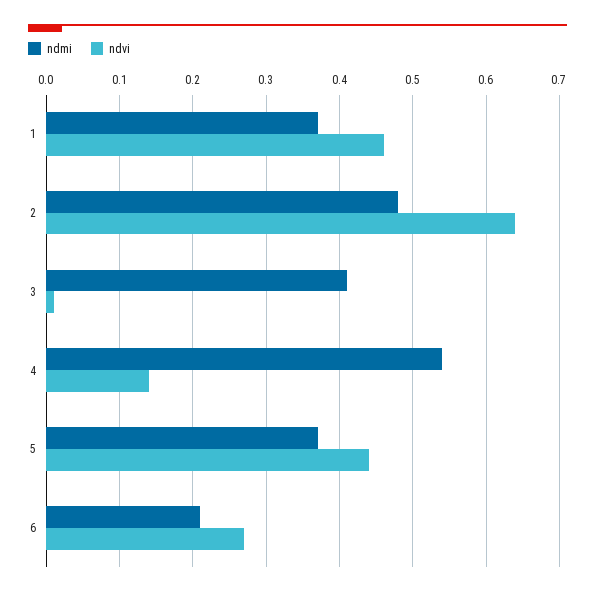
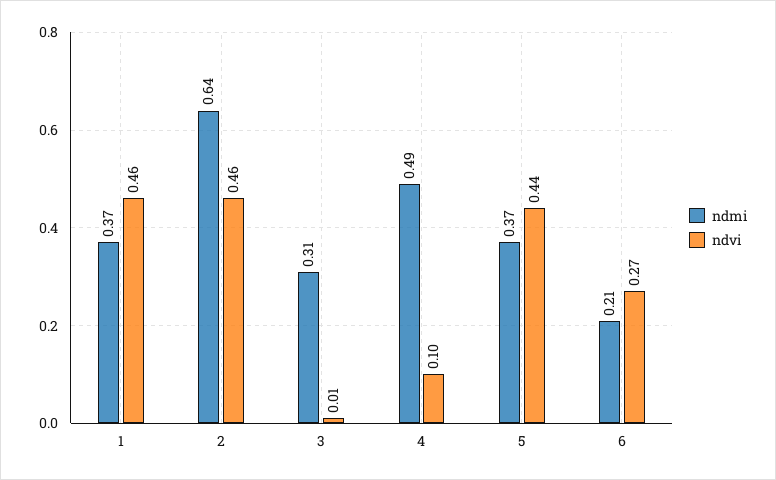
ndmi, 2: 0.48 -> 0.64
ndvi, 2: 0.64 -> 0.46
ndmi, 3: 0.41 -> 0.31
ndmi, 4: 0.54 -> 0.49
ndvi, 4: 0.14 -> 0.1

